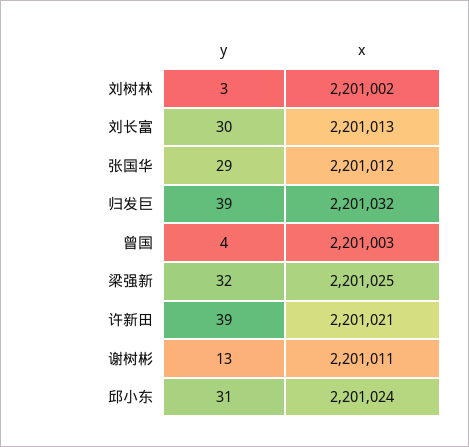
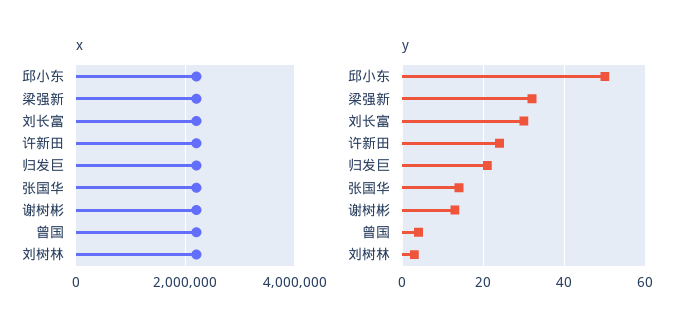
y, 张国华: 29 -> 15
y, 归发巨: 39 -> 20
y, 许新田: 39 -> 25
y, 邱小东: 31 -> 50

